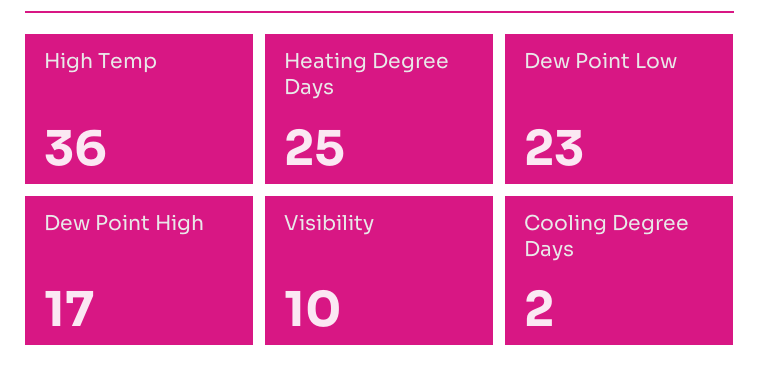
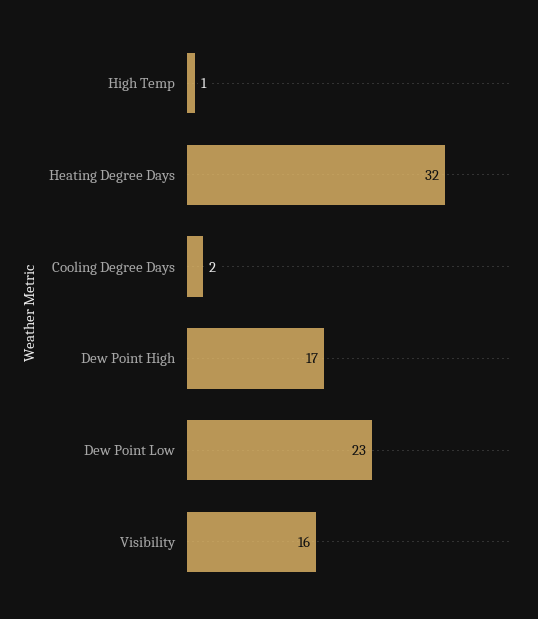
High Temp: 36 -> 1
Heating Degree Days: 25 -> 32
Visibility: 10 -> 16

